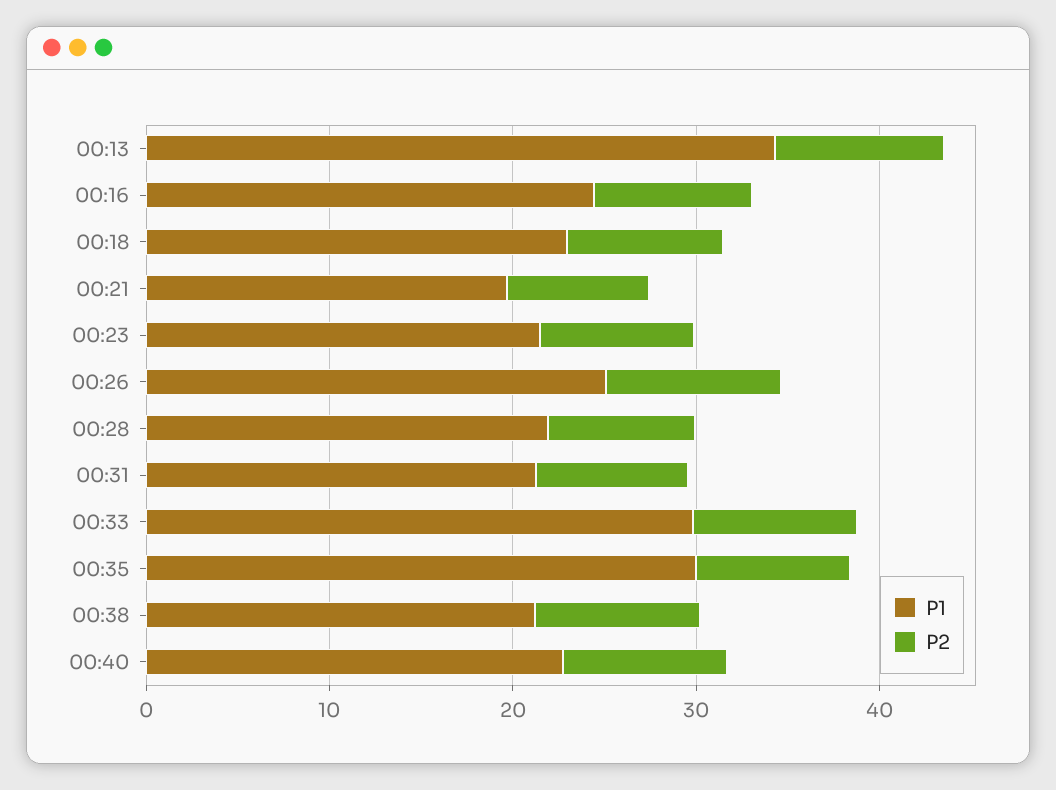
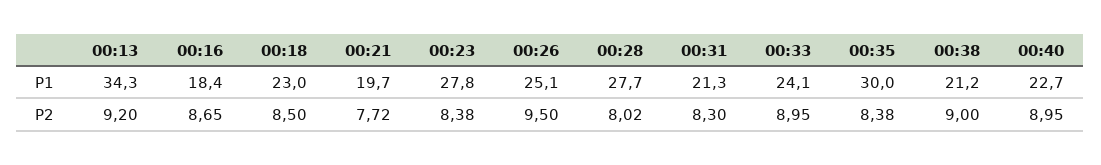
P1, 00:16: 24 -> 18.4
P1, 00:23: 22 -> 27.8
P1, 00:28: 22 -> 27.7
P1, 00:33: 30 -> 24.1

